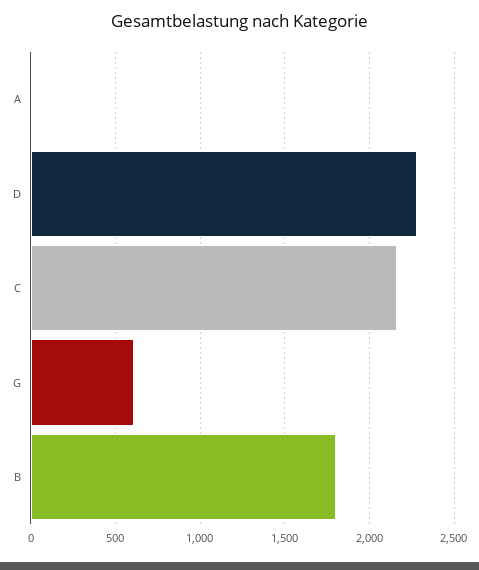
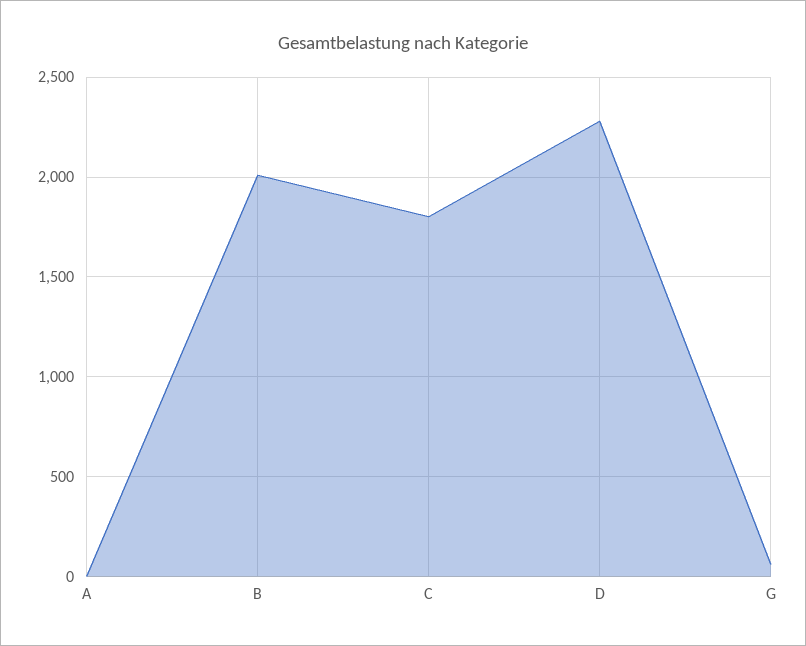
C: 2150 -> 1800
G: 600 -> 50
B: 1800 -> 2000

